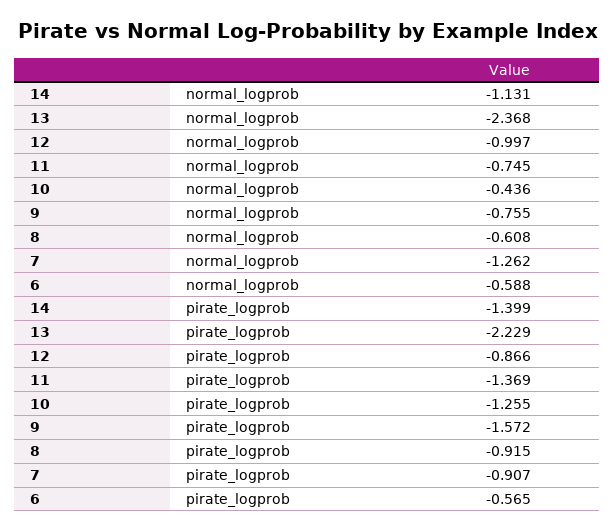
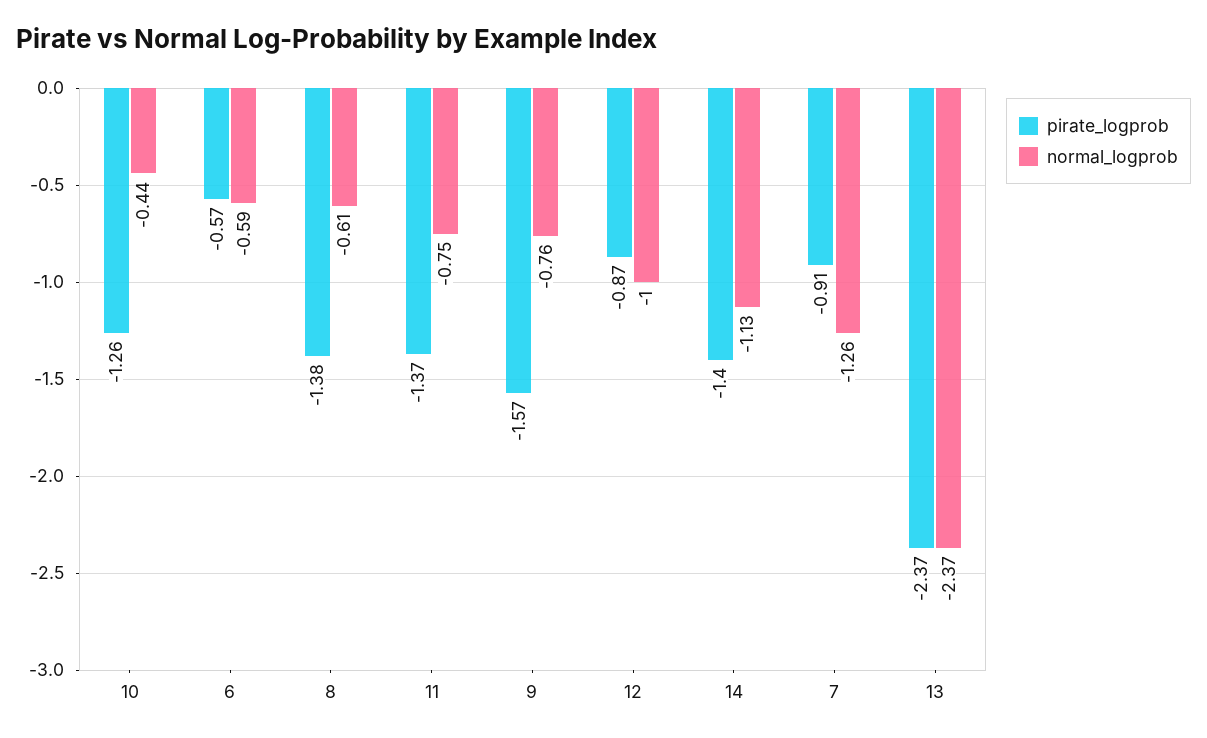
pirate_logprob, 13: -2.229 -> -2.37
pirate_logprob, 8: -0.915 -> -1.38

